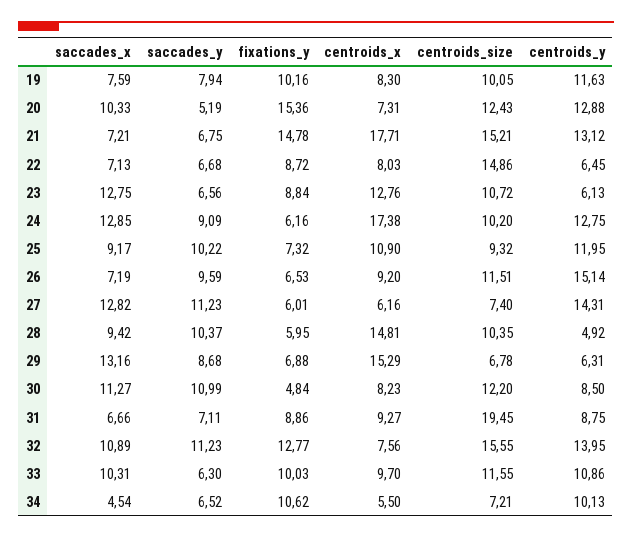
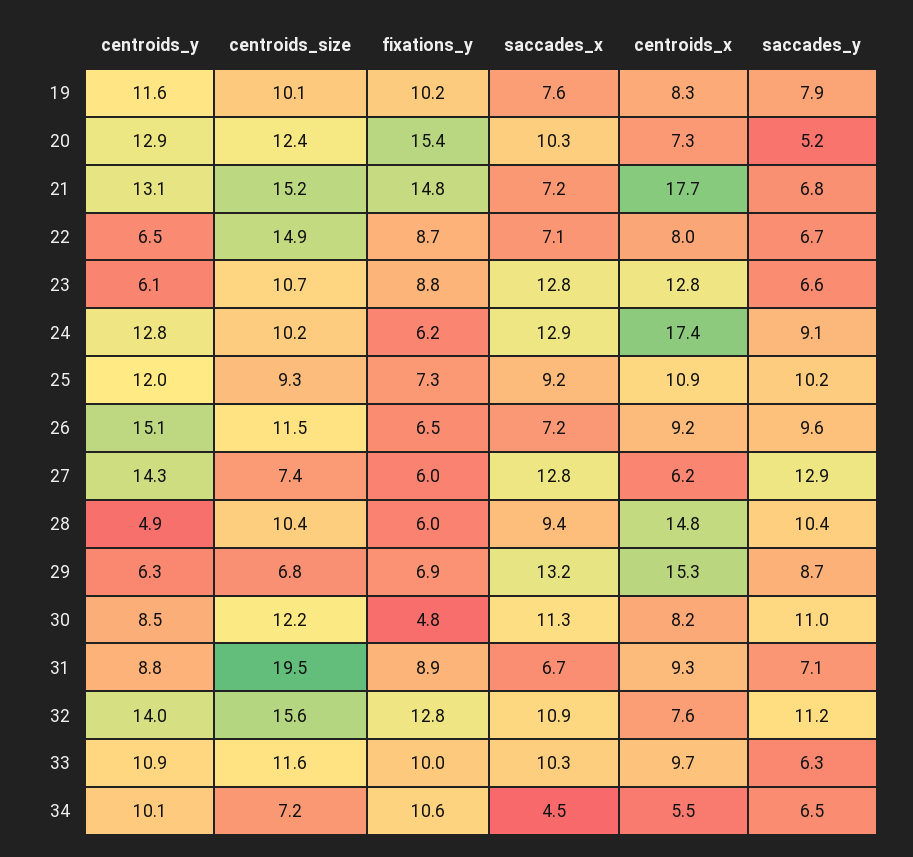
saccades_y, 27: 11.23 -> 12.9

